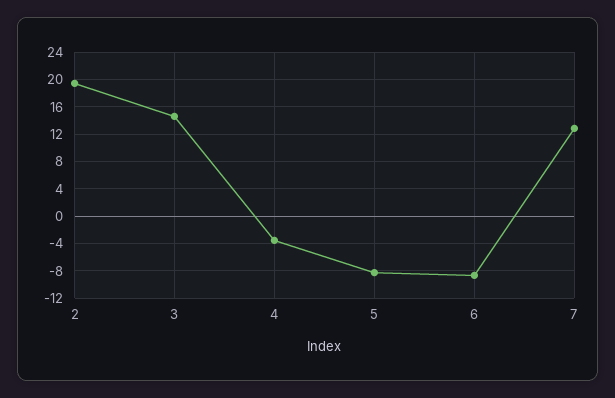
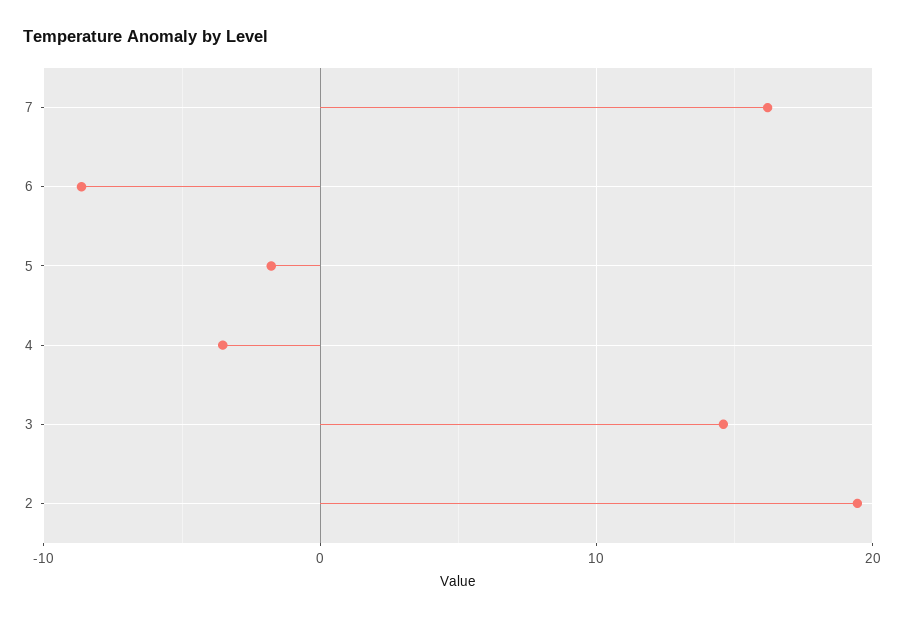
5: -8 -> -2
7: 13 -> 16

